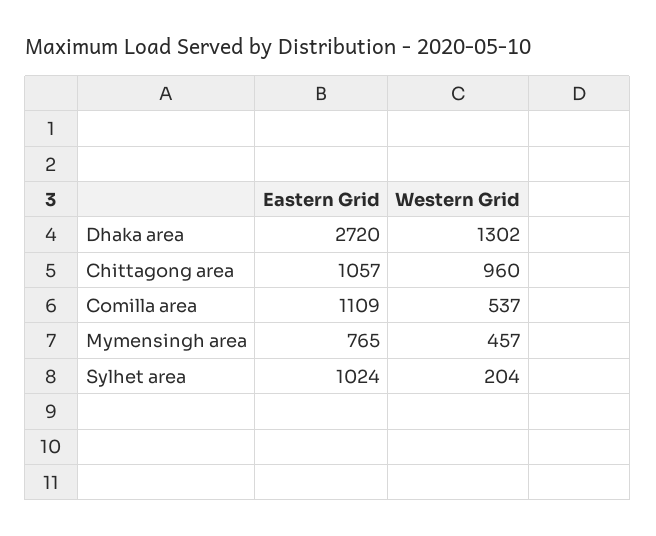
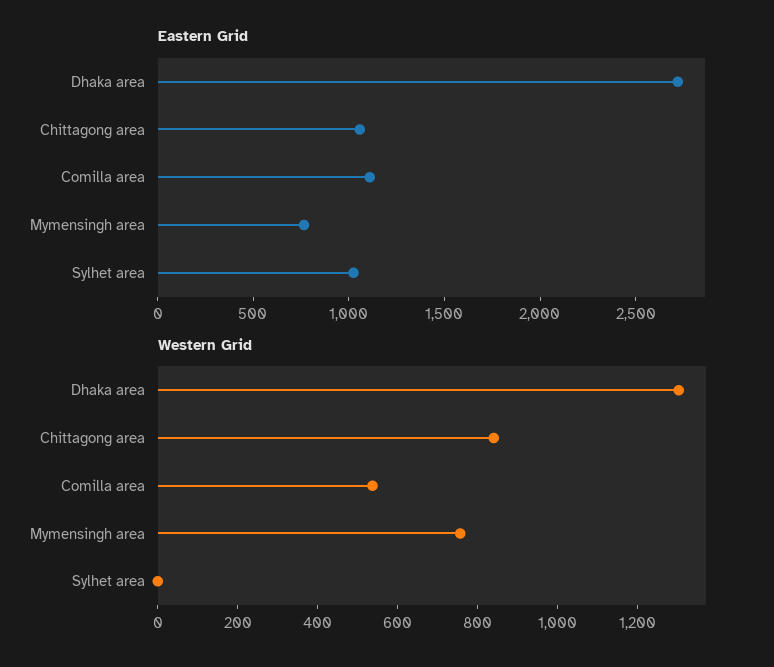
Western Grid, Chittagong area: 960 -> 850
Western Grid, Mymensingh area: 457 -> 750
Western Grid, Sylhet area: 204 -> 0

